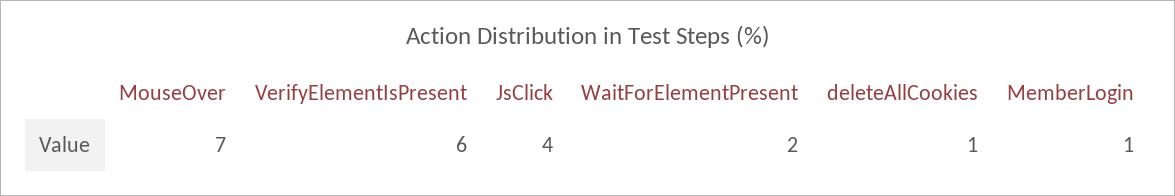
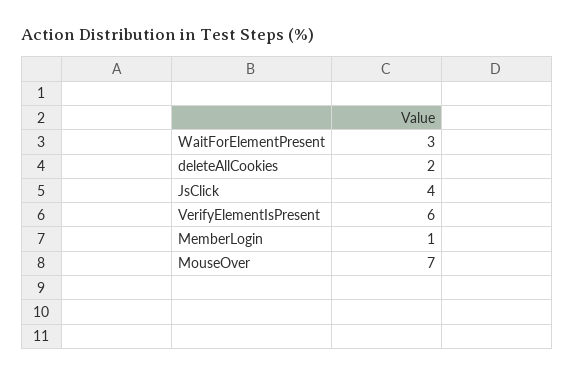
WaitForElementPresent: 2 -> 3
deleteAllCookies: 1 -> 2

